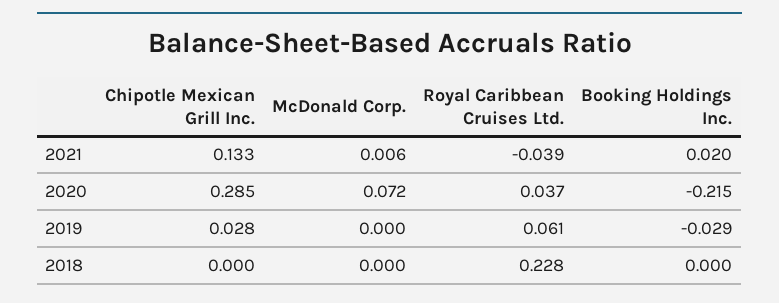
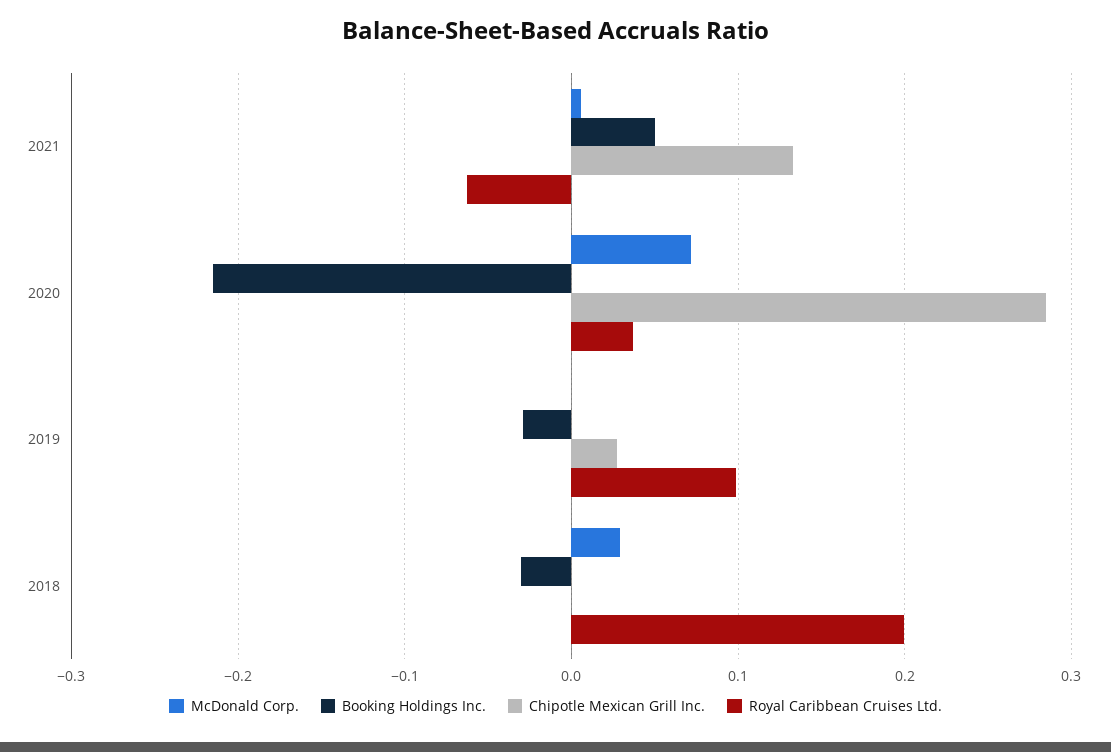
Royal Caribbean Cruises Ltd., 2021: -0.039 -> -0.06
Booking Holdings Inc., 2021: 0.02 -> 0.05
Royal Caribbean Cruises Ltd., 2019: 0.061 -> 0.1
McDonald Corp., 2018: 0 -> 0.03
Royal Caribbean Cruises Ltd., 2018: 0.228 -> 0.2
Booking Holdings Inc., 2018: 0 -> -0.03

